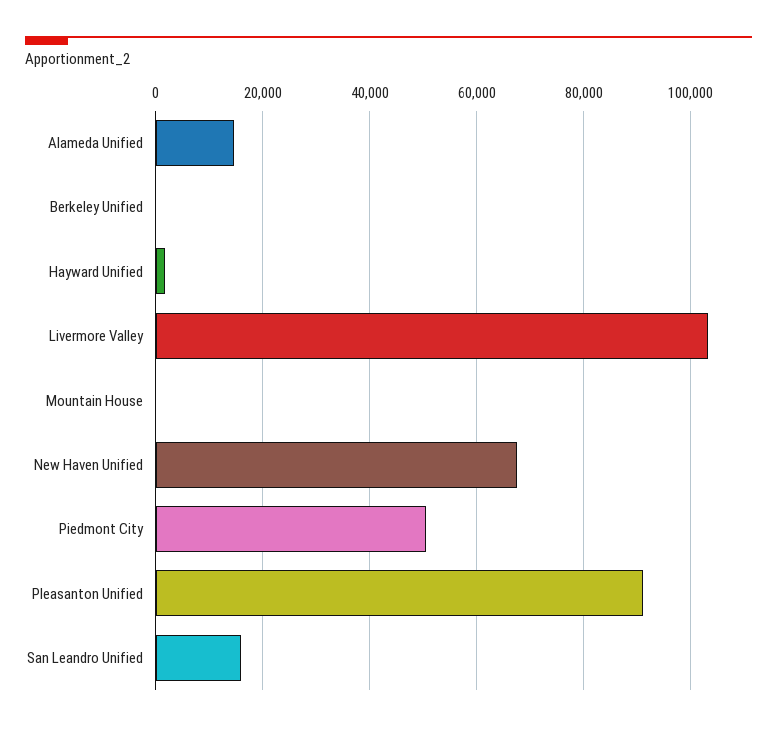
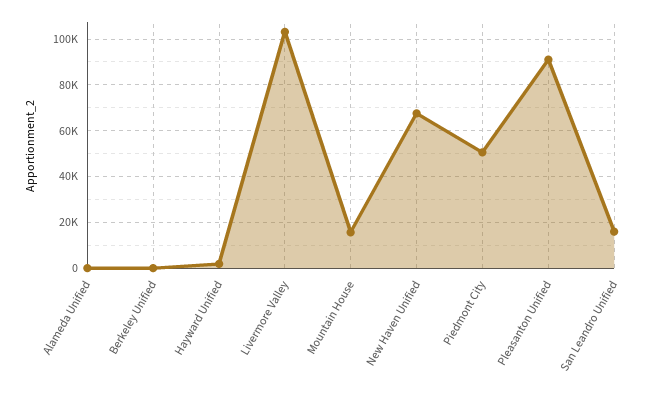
Alameda Unified: 14000 -> 0
Mountain House: 0 -> 15000

